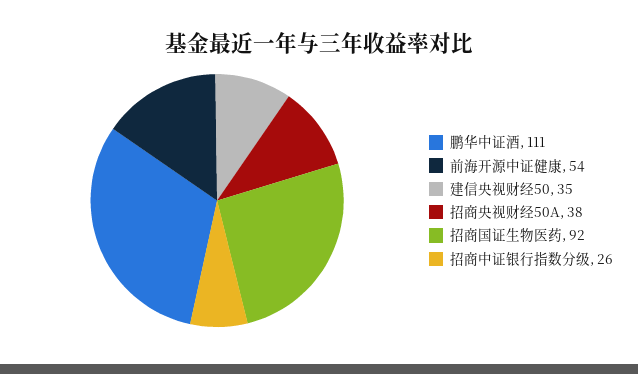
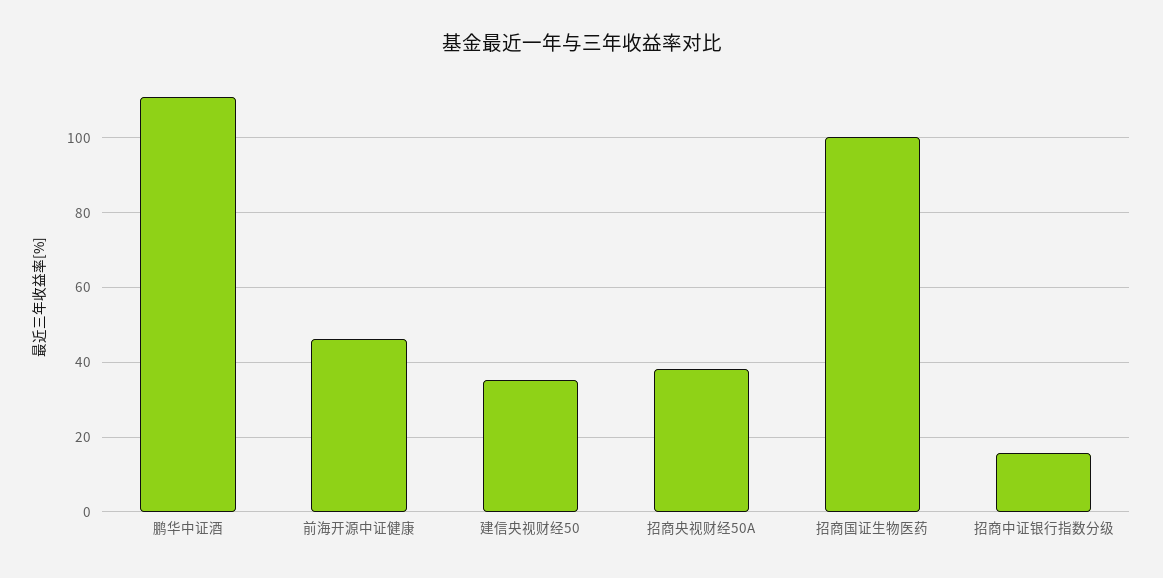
前海开源中证健康: 54 -> 46
招商国证生物医药: 92 -> 100
招商中证银行指数分级: 26 -> 16

